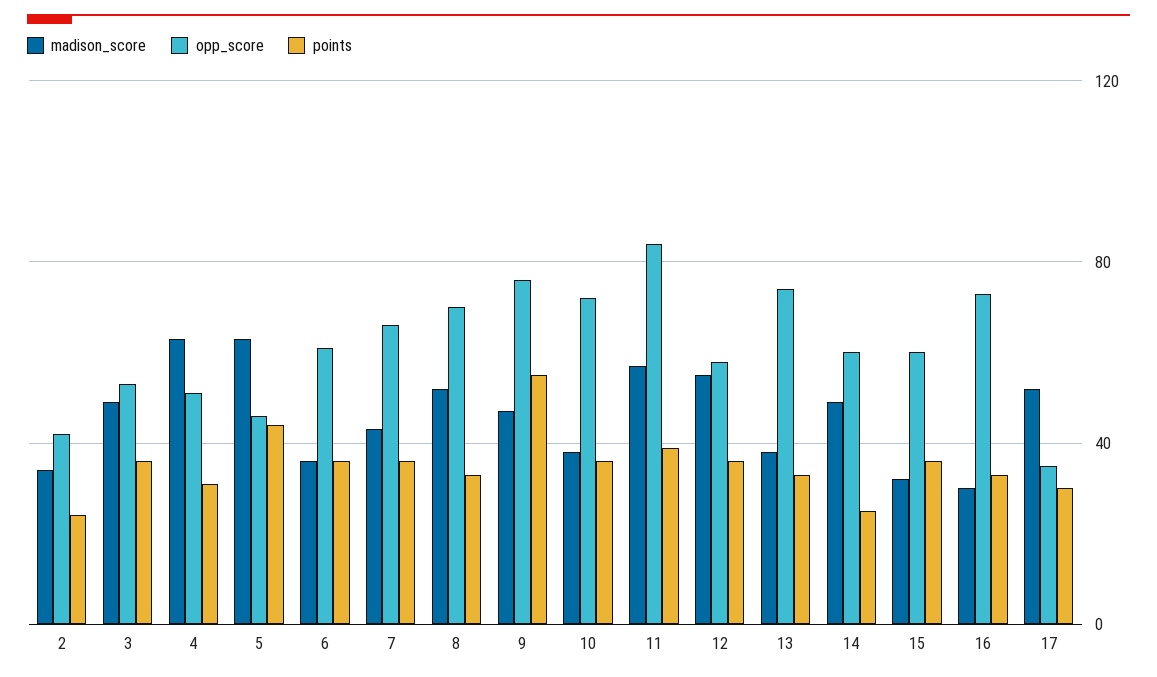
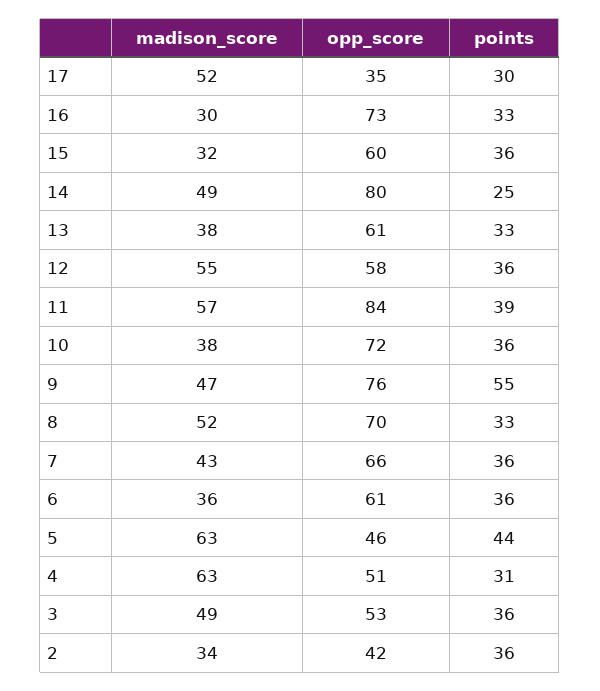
points, 2: 25 -> 36
opp_score, 13: 75 -> 61
opp_score, 14: 60 -> 80

